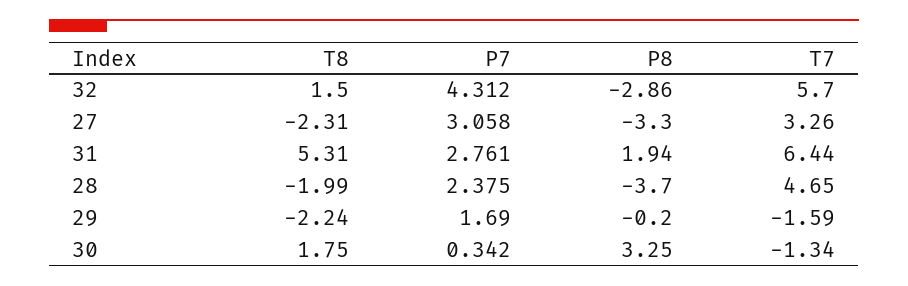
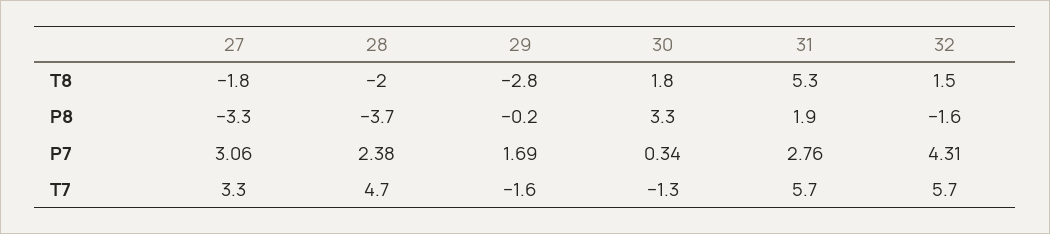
P8, 32: -2.86 -> -1.6
T8, 27: -2.31 -> -1.8
T7, 31: 6.44 -> 5.7
T8, 29: -2.24 -> -2.8

